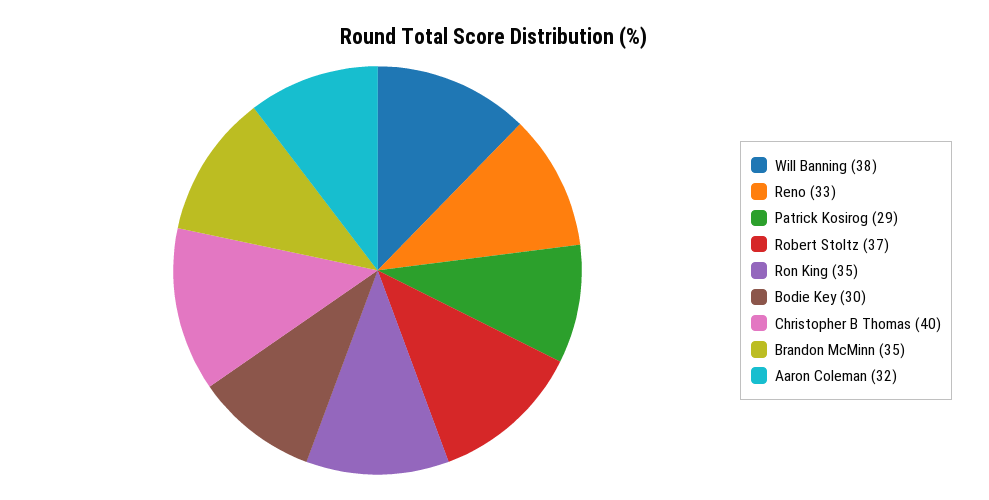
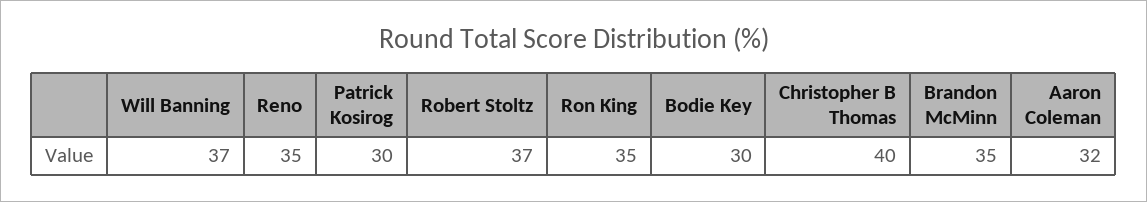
Will Banning: 38 -> 37
Reno: 33 -> 35
Patrick Kosirog: 29 -> 30

